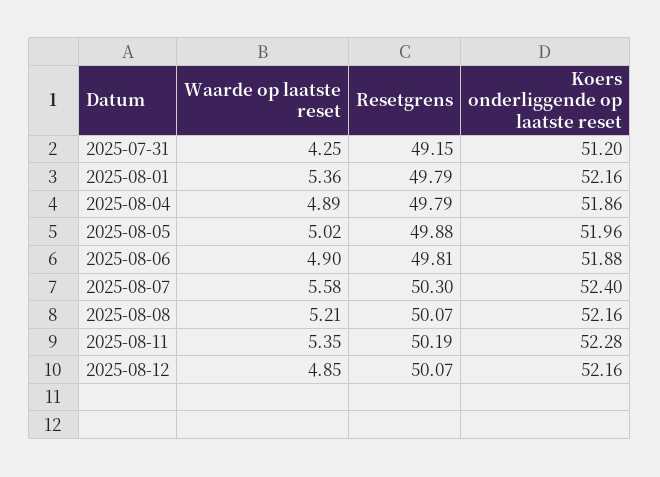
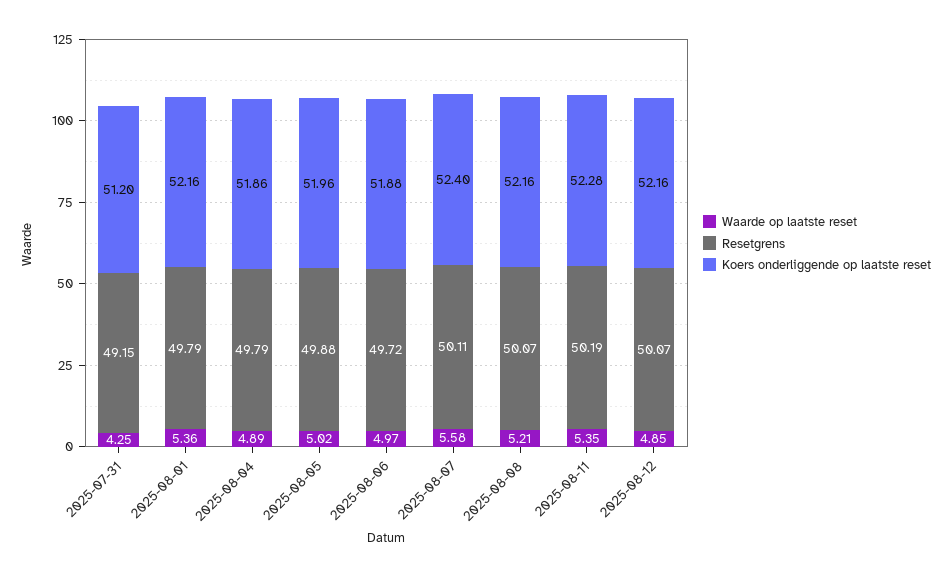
Waarde op laatste reset, 2025-08-06: 4.9 -> 4.97
Resetgrens, 2025-08-06: 49.81 -> 49.72
Resetgrens, 2025-08-07: 50.3 -> 50.11

